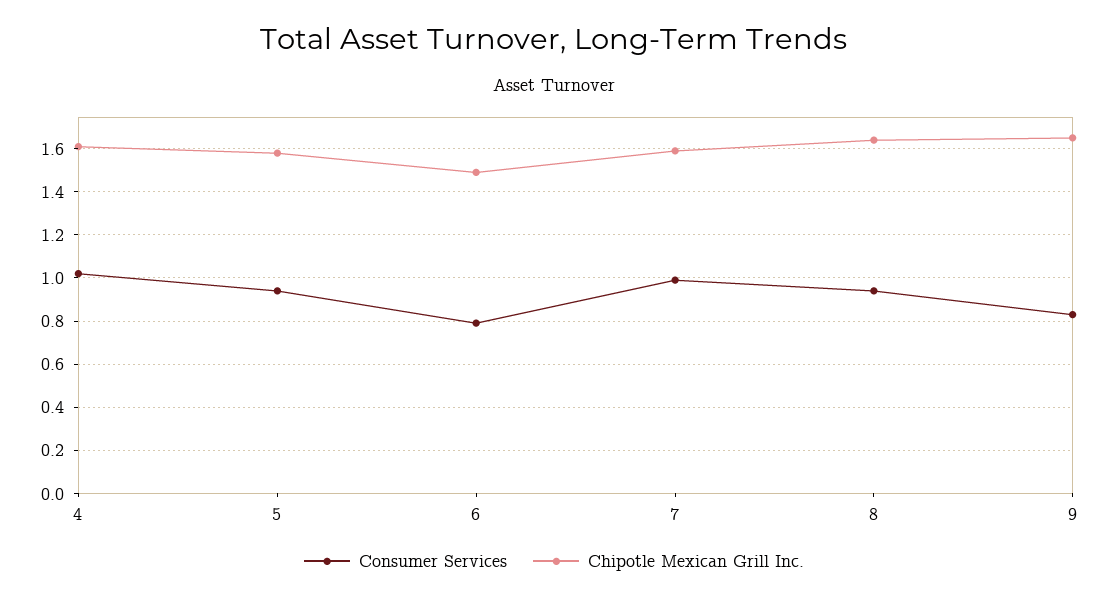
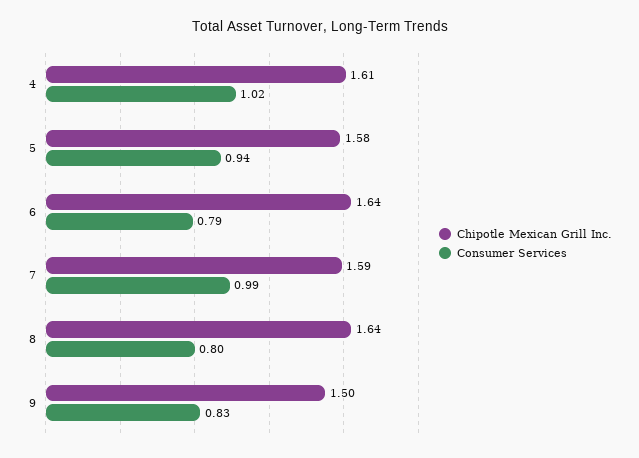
Chipotle Mexican Grill Inc., 6: 1.5 -> 1.64
Consumer Services, 8: 0.95 -> 0.8
Chipotle Mexican Grill Inc., 9: 1.65 -> 1.5

